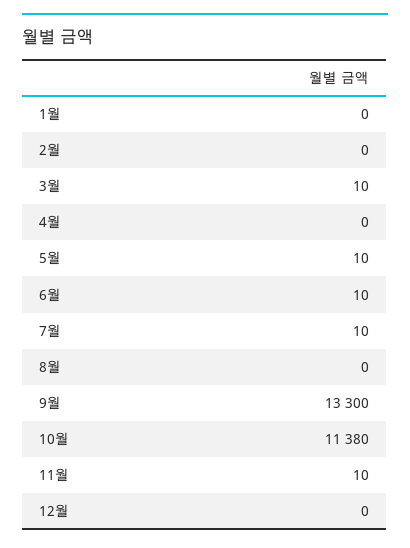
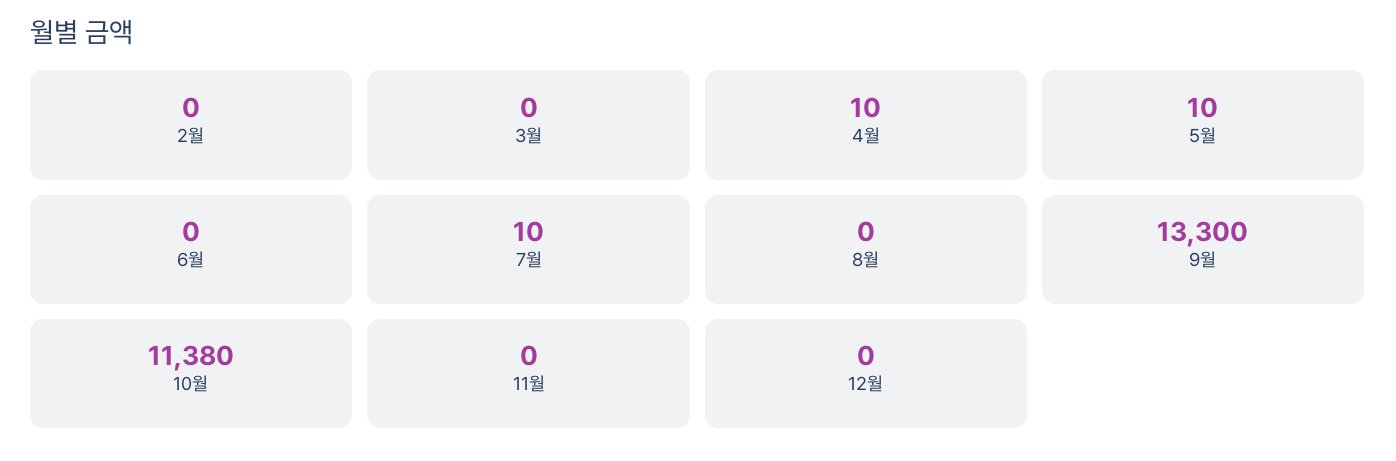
1월: 0 -> none
3월: 10 -> 0
4월: 0 -> 10
6월: 10 -> 0
11월: 10 -> 0

